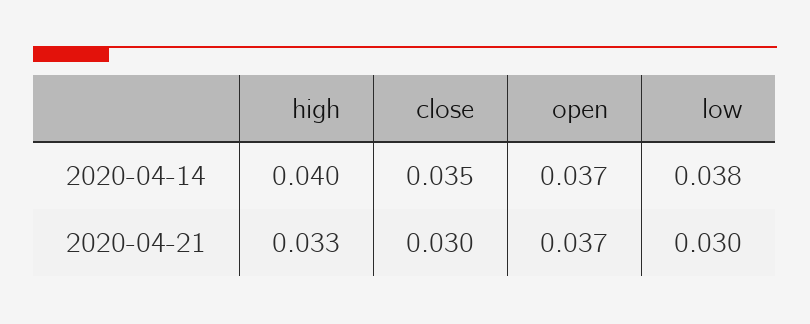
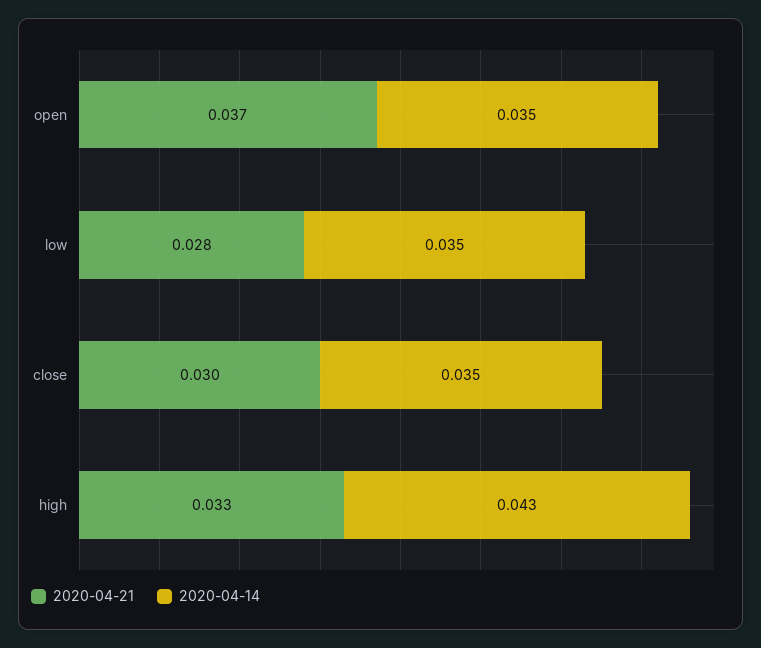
2020-04-14, high: 0.04 -> 0.043
2020-04-14, open: 0.037 -> 0.035
2020-04-14, low: 0.038 -> 0.035
2020-04-21, low: 0.03 -> 0.028

